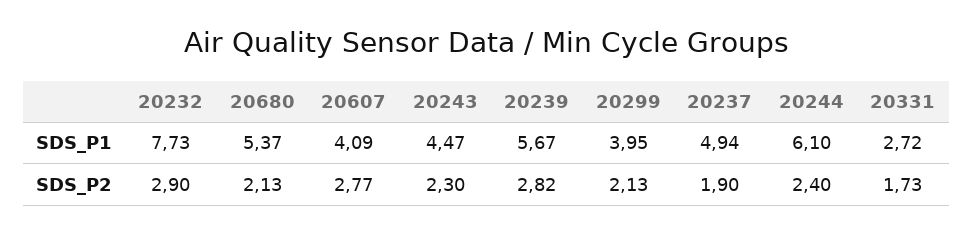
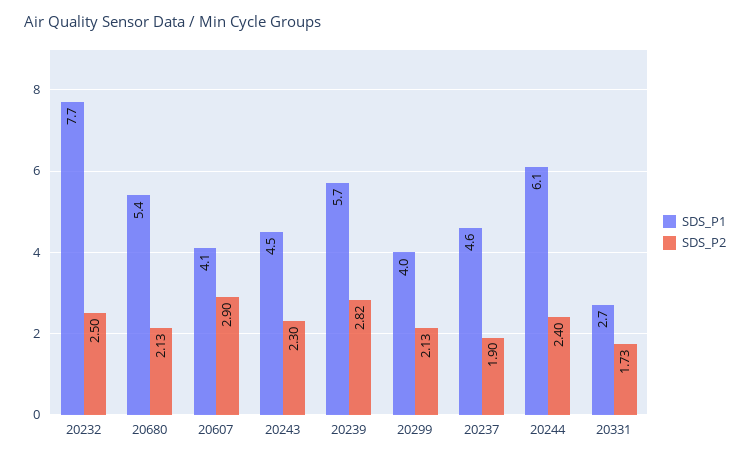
SDS_P1, 20237: 4.94 -> 4.6
SDS_P2, 20232: 2.9 -> 2.5
SDS_P2, 20607: 2.77 -> 2.9

